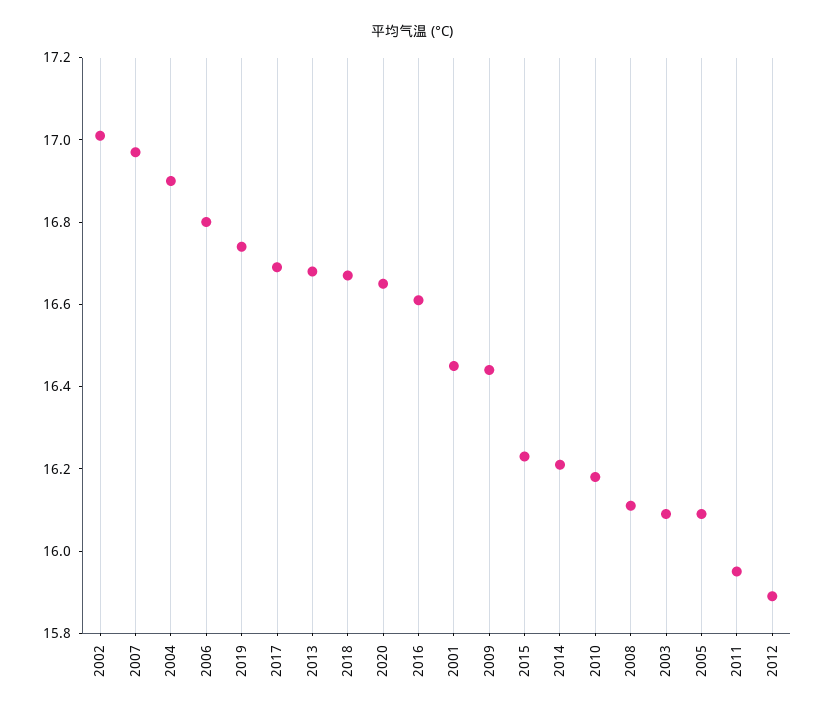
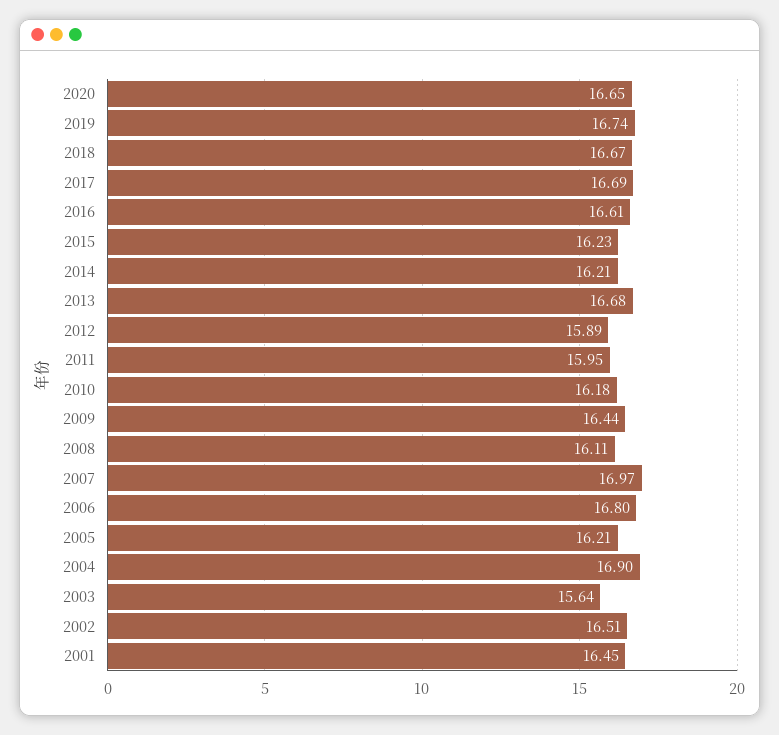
2002: 17 -> 16.51
2003: 16.1 -> 15.64
2005: 16.1 -> 16.21

